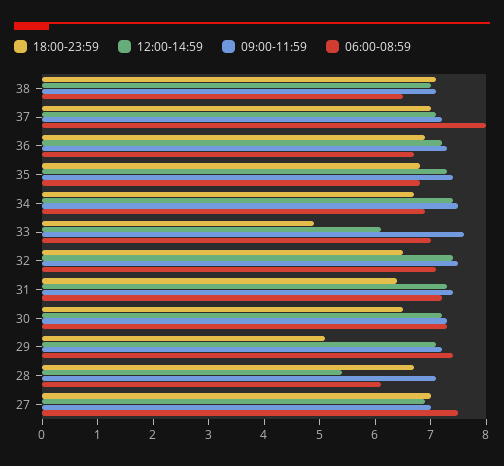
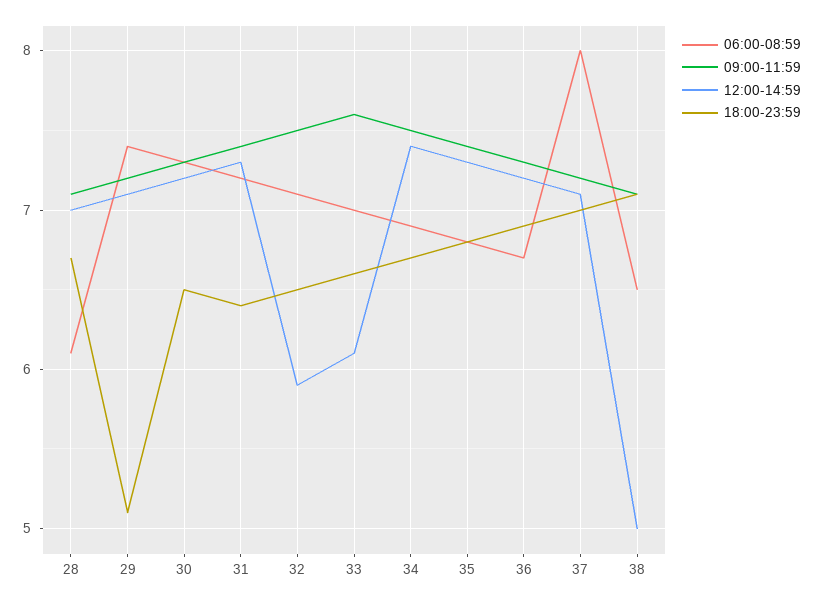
12:00-14:59, 38: 7 -> 5
18:00-23:59, 33: 5 -> 6.6
12:00-14:59, 32: 7.5 -> 5.9
12:00-14:59, 28: 5.5 -> 7
18:00-23:59, 27: 7 -> none
12:00-14:59, 27: 7 -> none
09:00-11:59, 27: 7 -> none
06:00-08:59, 27: 7.5 -> none

